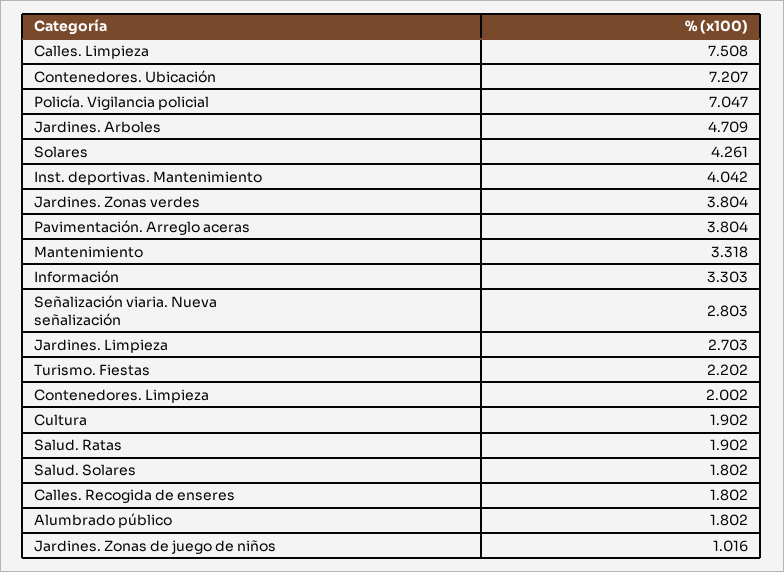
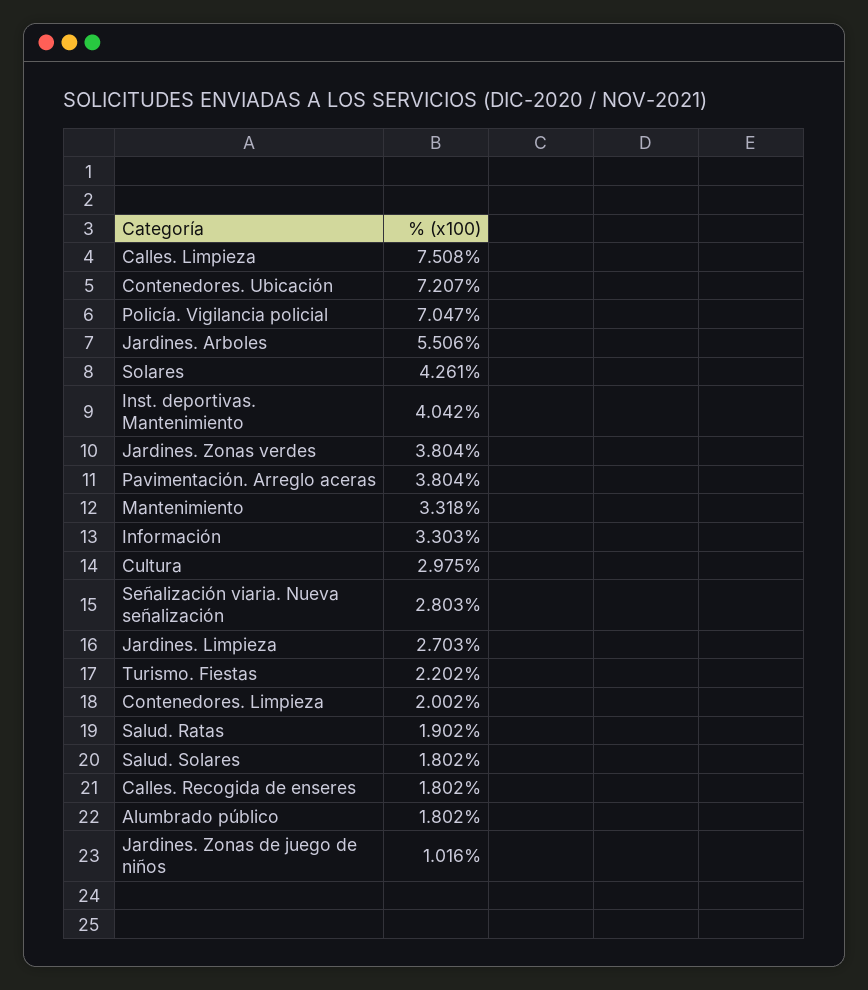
Jardines. Arboles: 4.709 -> 5.506
Cultura: 1.902 -> 2.975

